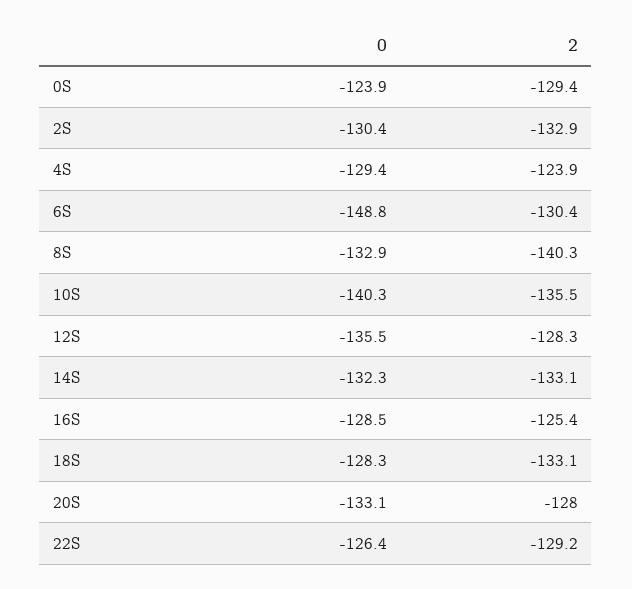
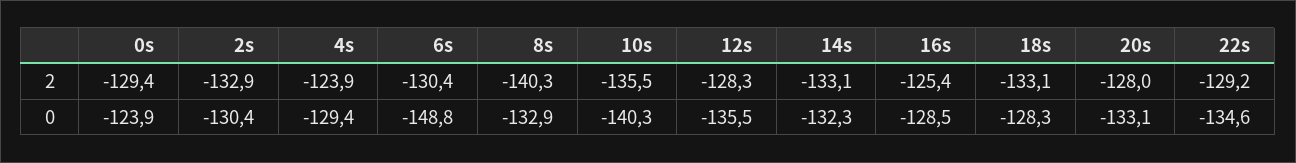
0, 22S: -126.4 -> -134.6

